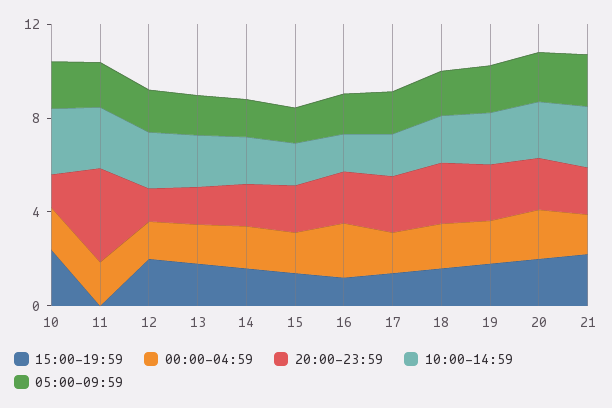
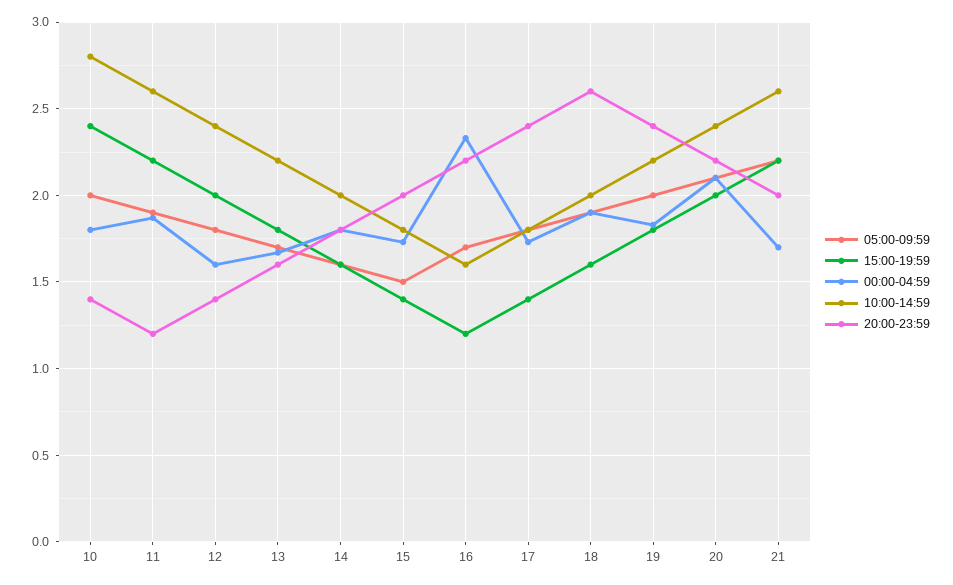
15:00-19:59, 11: 0 -> 2.2
20:00-23:59, 11: 4 -> 1.2

